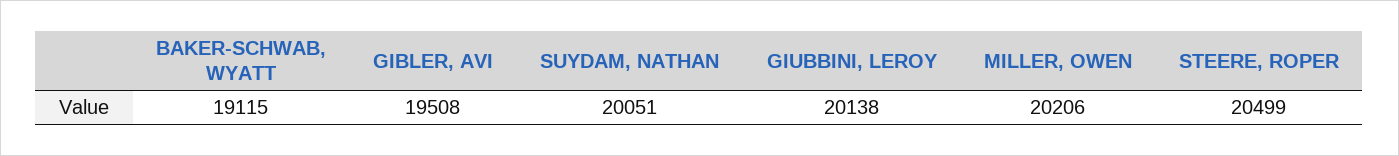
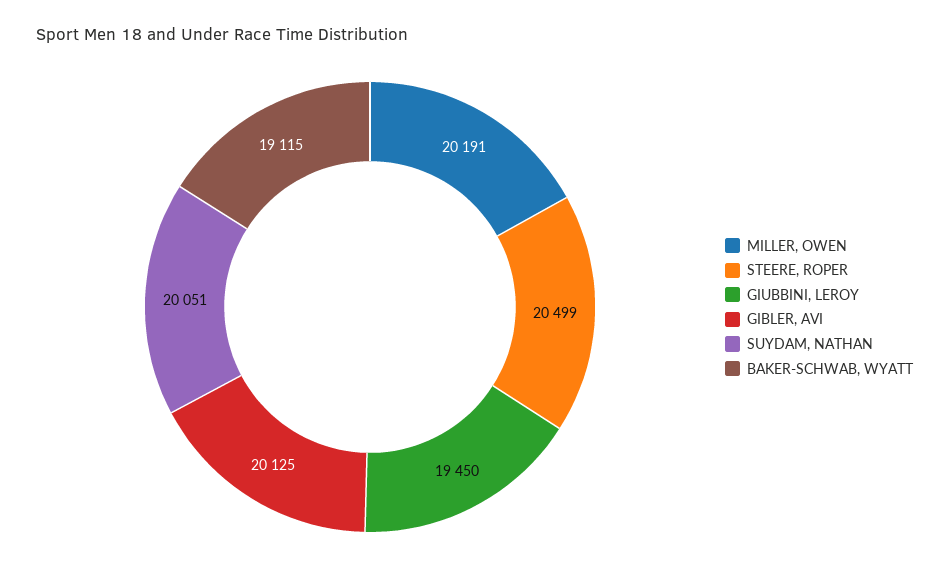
GIBLER, AVI: 19508 -> 20125
GIUBBINI, LEROY: 20138 -> 19450
MILLER, OWEN: 20206 -> 20191

